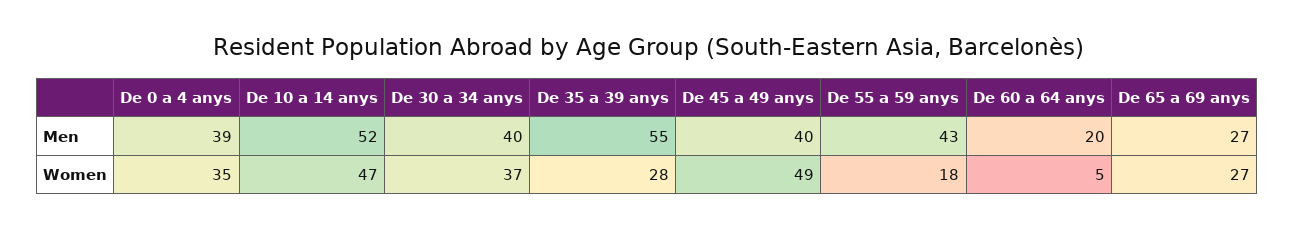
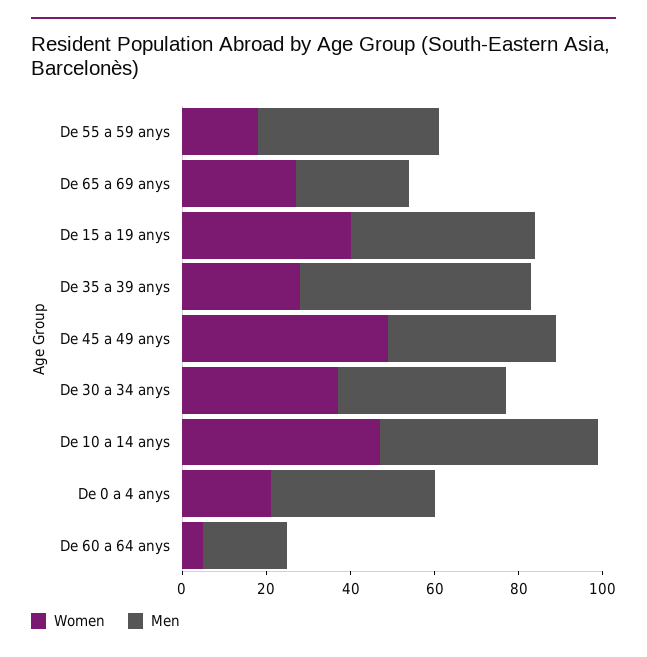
Women, De 0 a 4 anys: 35 -> 20
Women, De 15 a 19 anys: none -> 40
Men, De 15 a 19 anys: none -> 45

